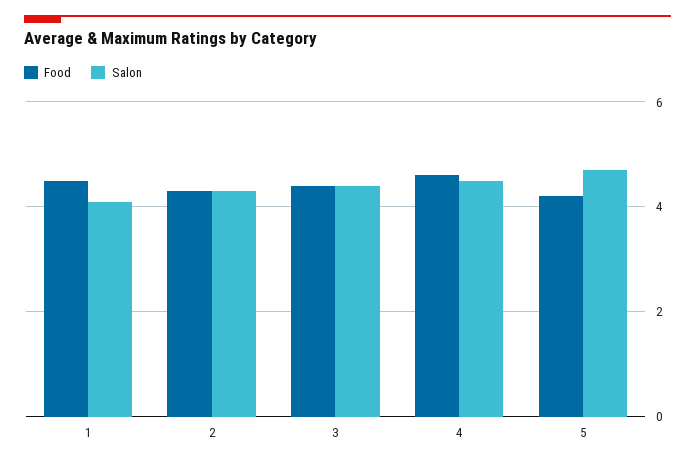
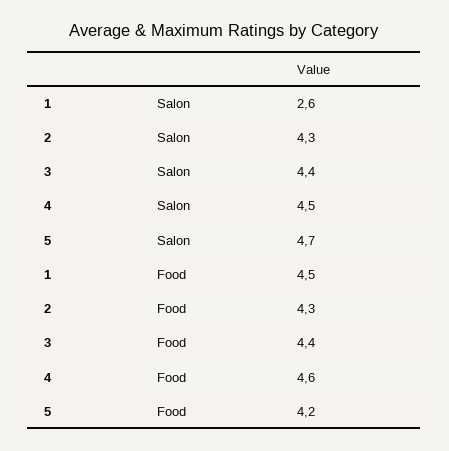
Salon, 1: 4 -> 2.6

